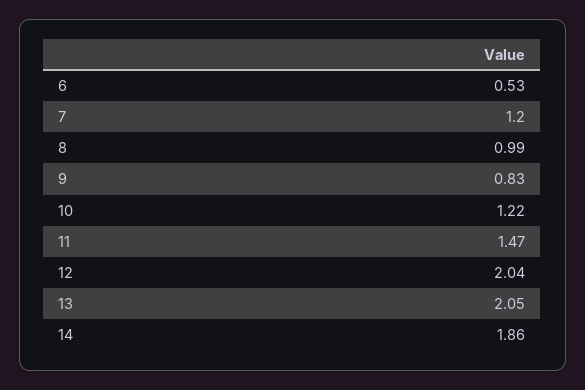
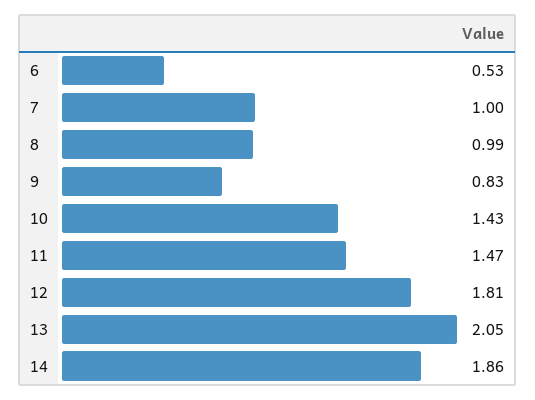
7: 1.2 -> 1
10: 1.22 -> 1.43
12: 2.04 -> 1.81

